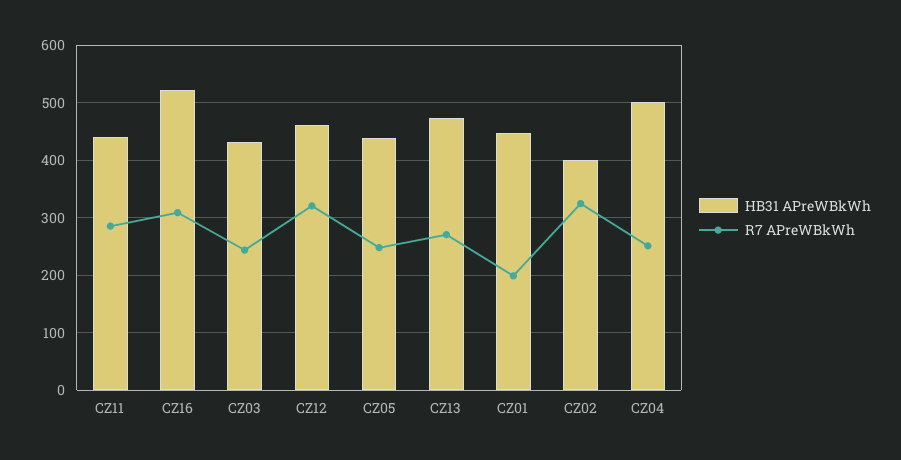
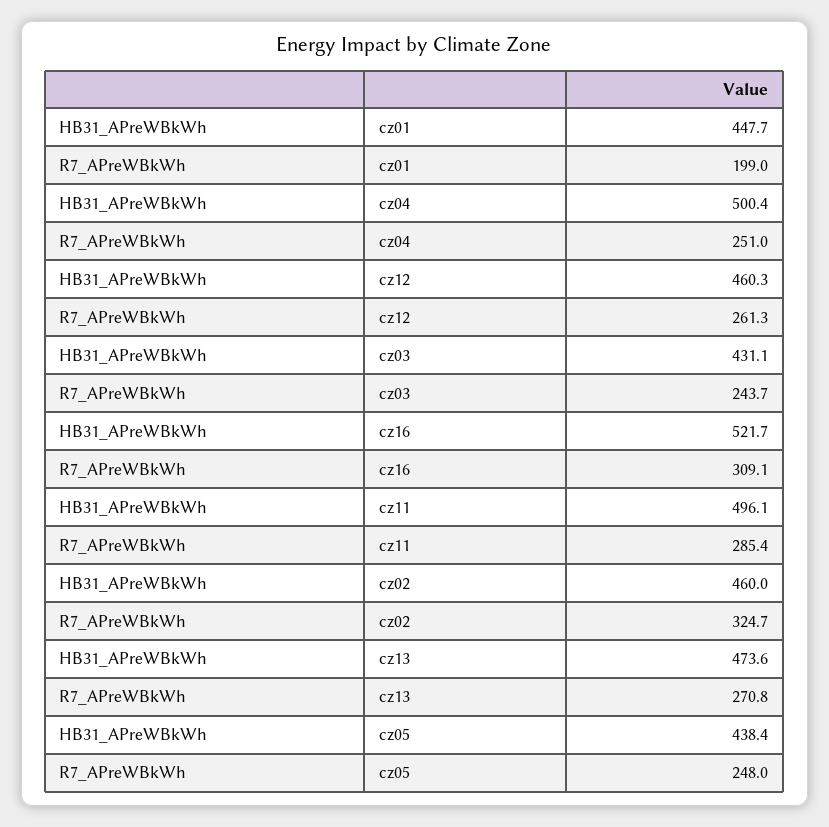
HB31 APreWBkWh, CZ11: 440 -> 496.1
R7 APreWBkWh, CZ12: 320 -> 261.3
HB31 APreWBkWh, CZ02: 400 -> 460

